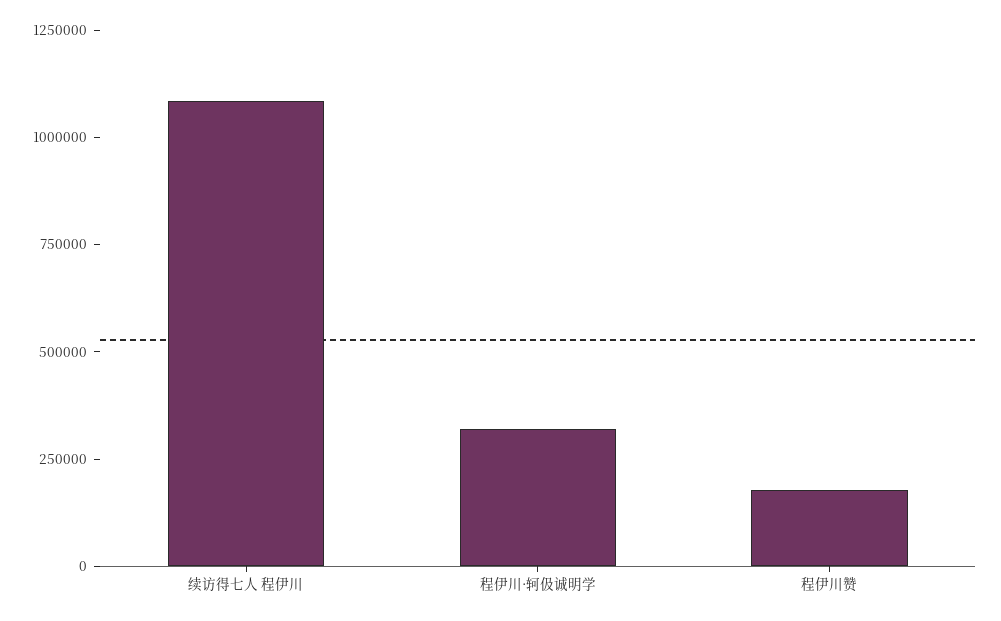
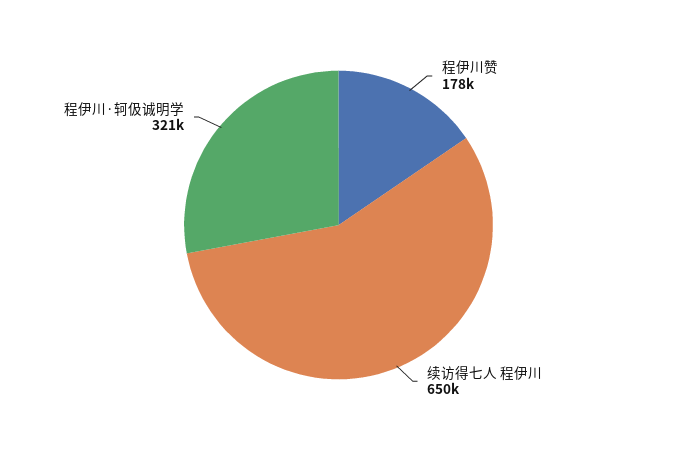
续访得七人 程伊川: 1100000 -> 650000

